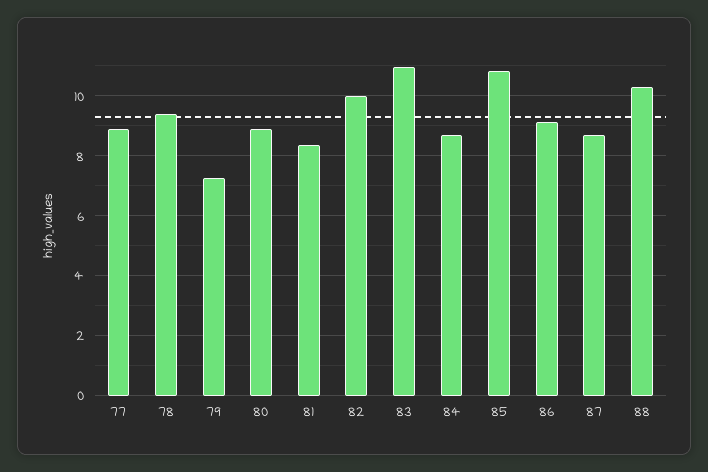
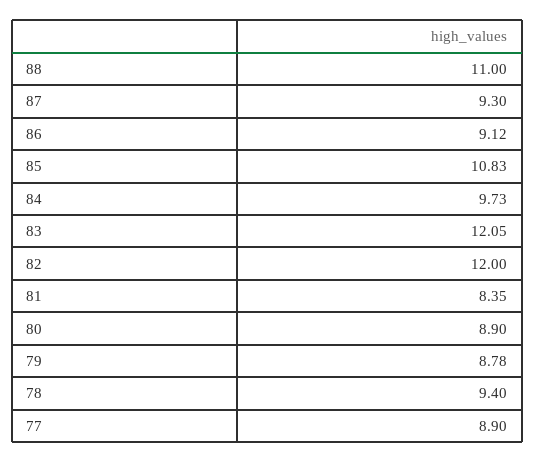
79: 7.25 -> 8.78
82: 10 -> 12
83: 11 -> 12.05
84: 8.75 -> 9.73
87: 8.75 -> 9.3
88: 10.25 -> 11

